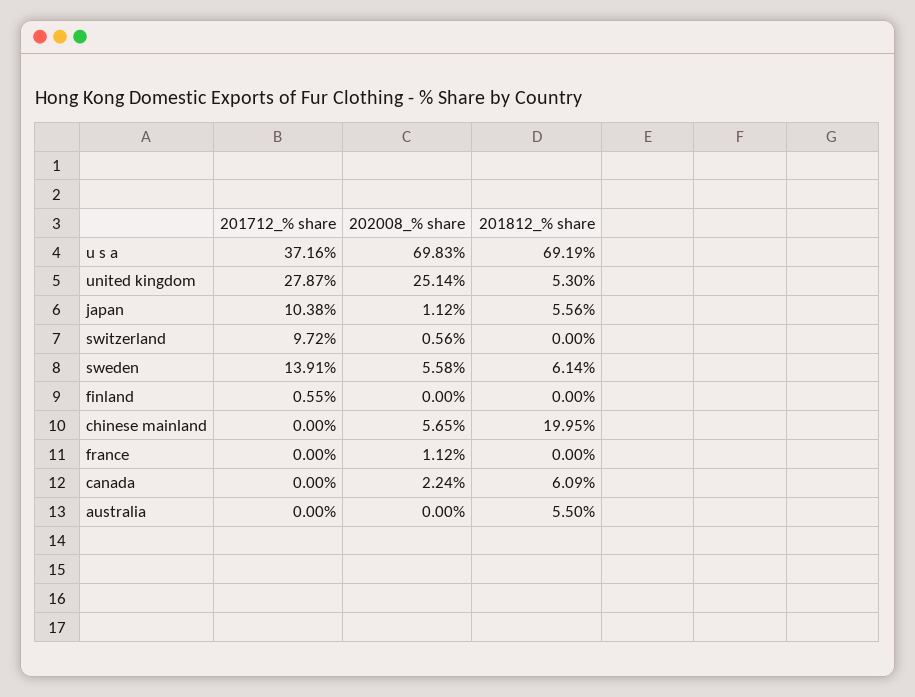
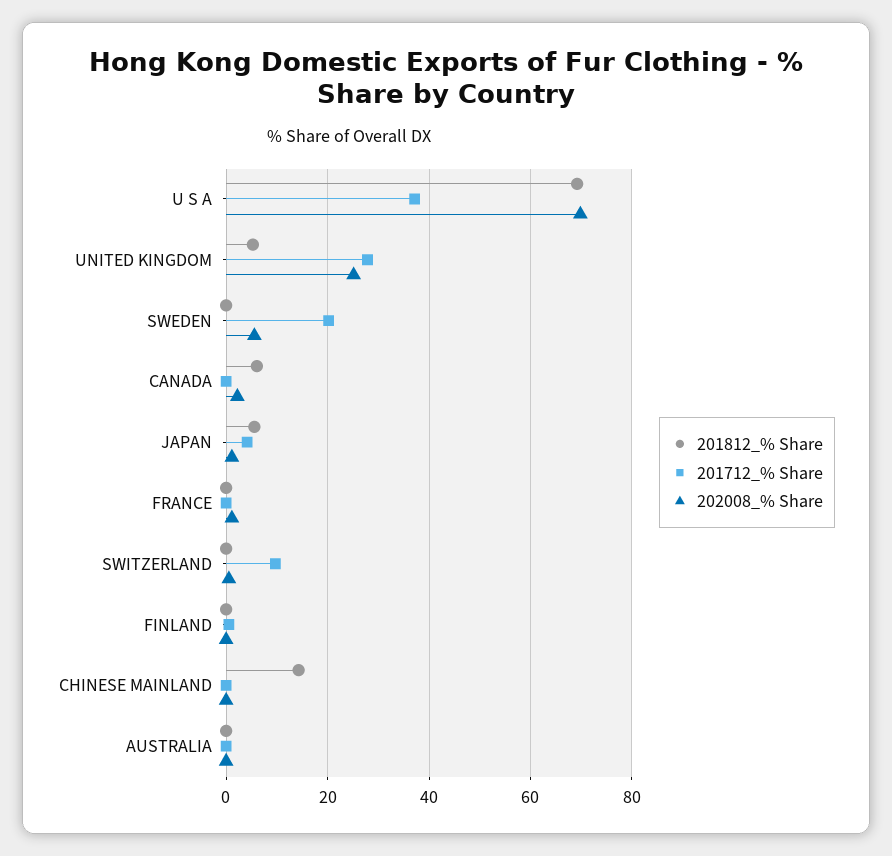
201712_% share, japan: 10.38 -> 4
201712_% share, sweden: 13.91 -> 20
201812_% share, sweden: 6.14 -> 0
202008_% share, chinese mainland: 5.65 -> 0
201812_% share, chinese mainland: 19.95 -> 14
201812_% share, australia: 5.5 -> 0

